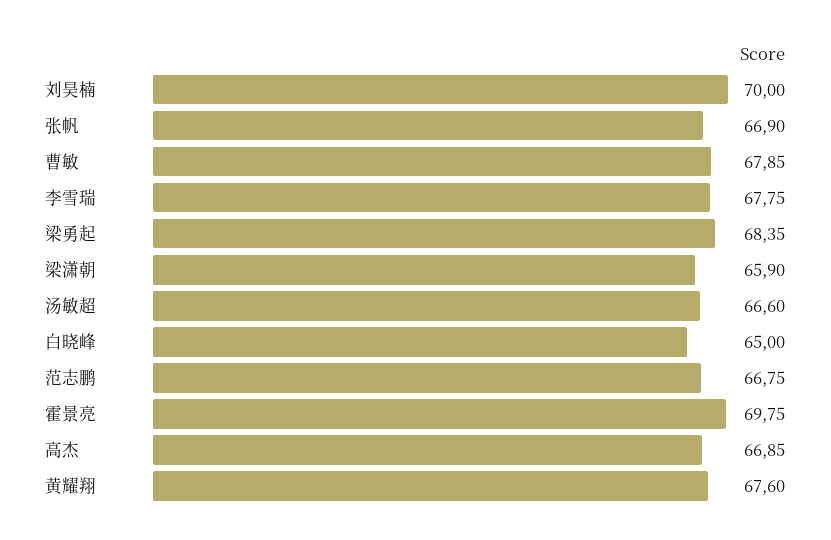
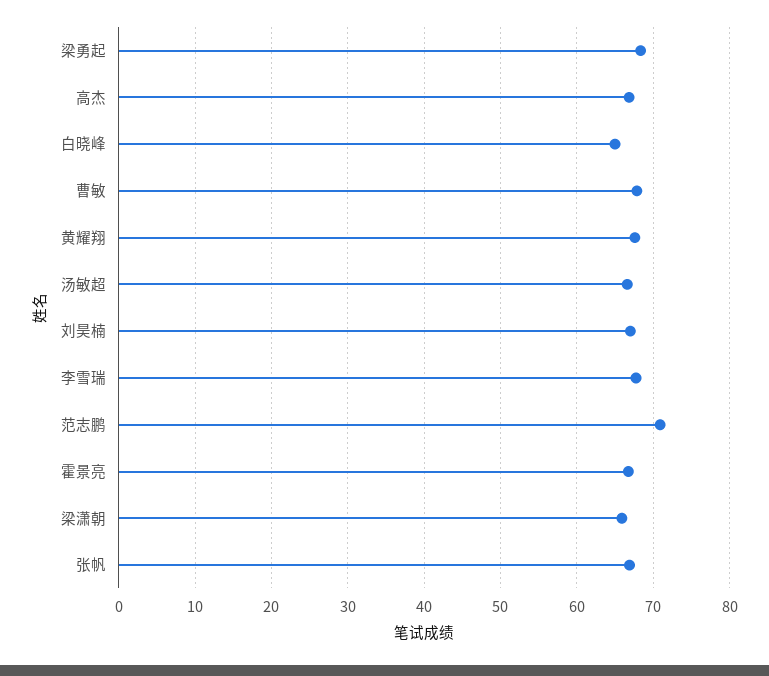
刘昊楠: 70 -> 67
范志鹏: 66.75 -> 71
霍景亮: 69.75 -> 67

